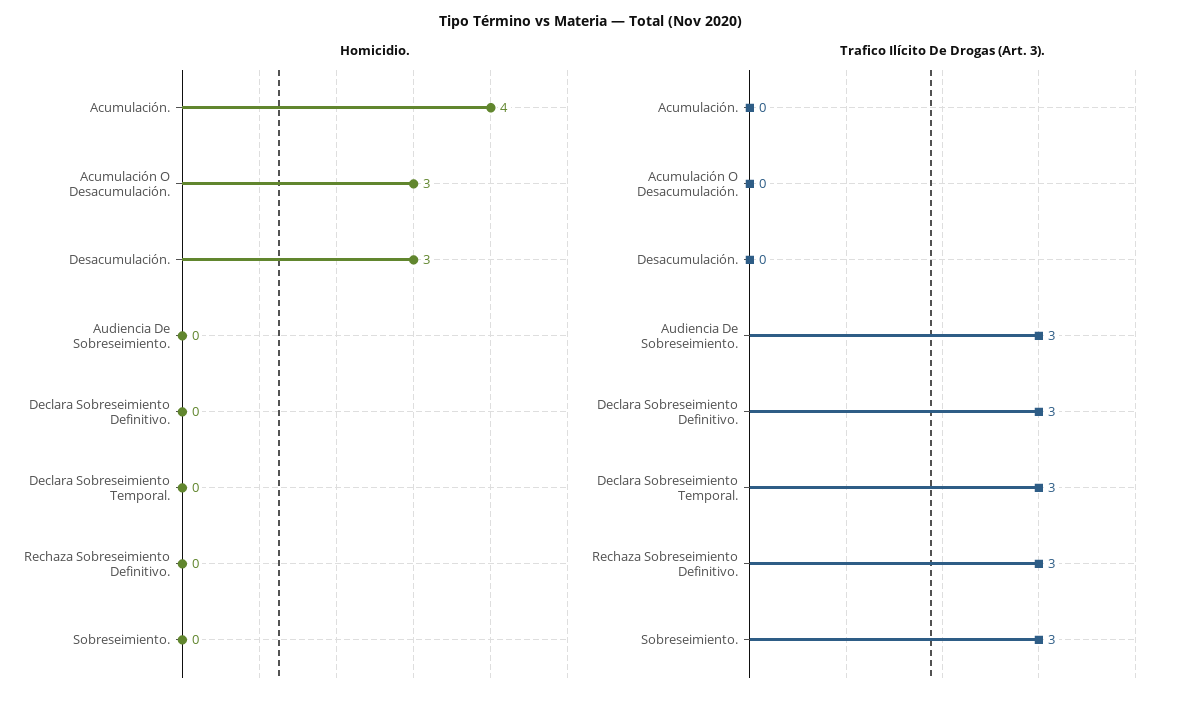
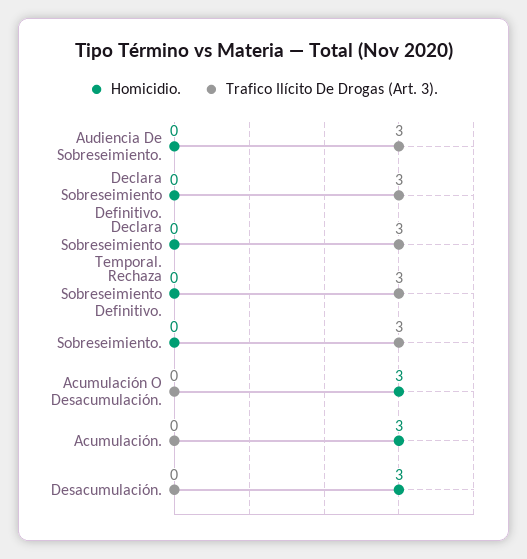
Homicidio., Acumulación.: 4 -> 3

